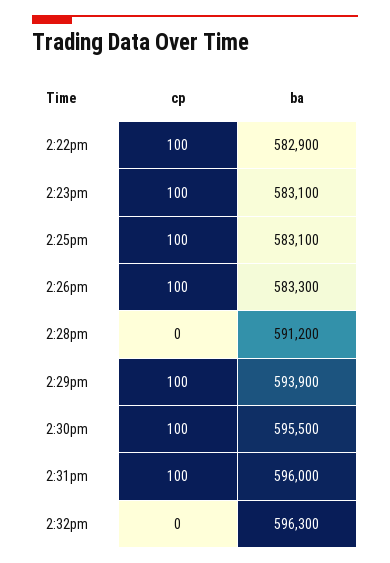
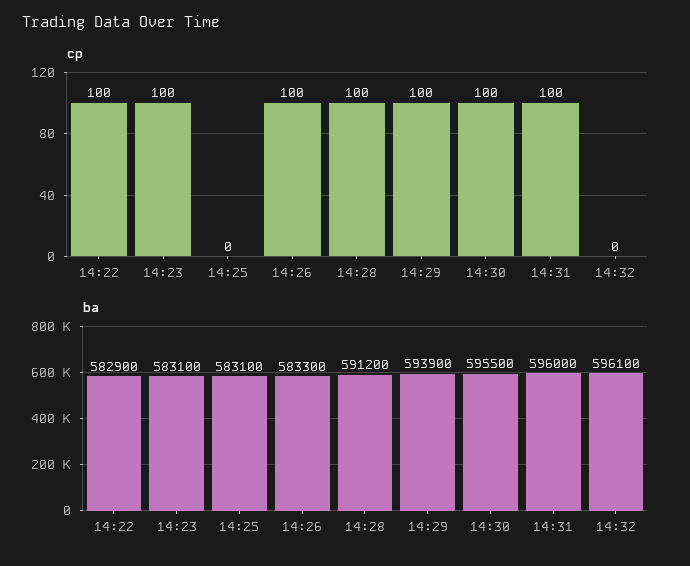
cp, 2:25pm: 100 -> 0
cp, 2:28pm: 0 -> 100
ba, 2:32pm: 596300 -> 596100

